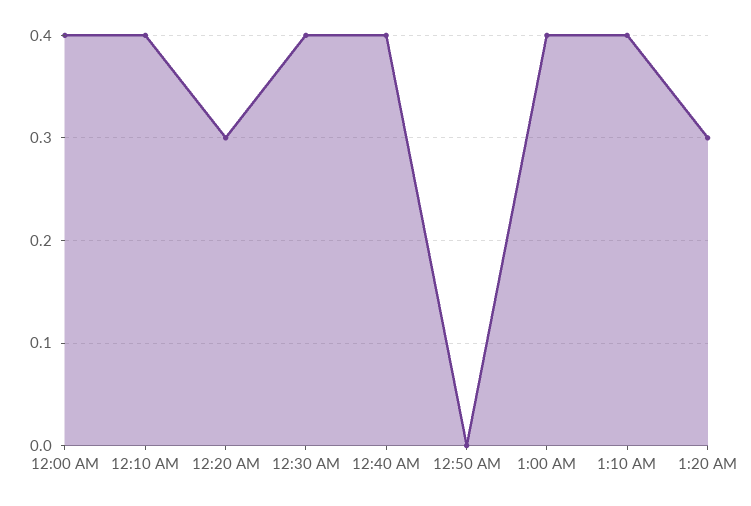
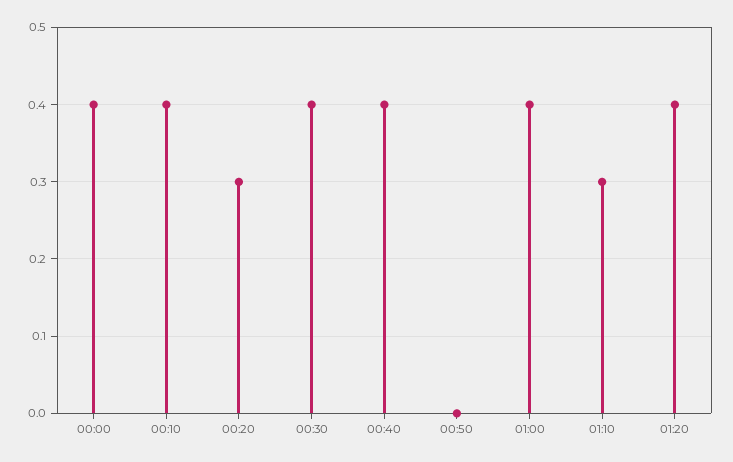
1:10 AM: 0.4 -> 0.3
1:20 AM: 0.3 -> 0.4

